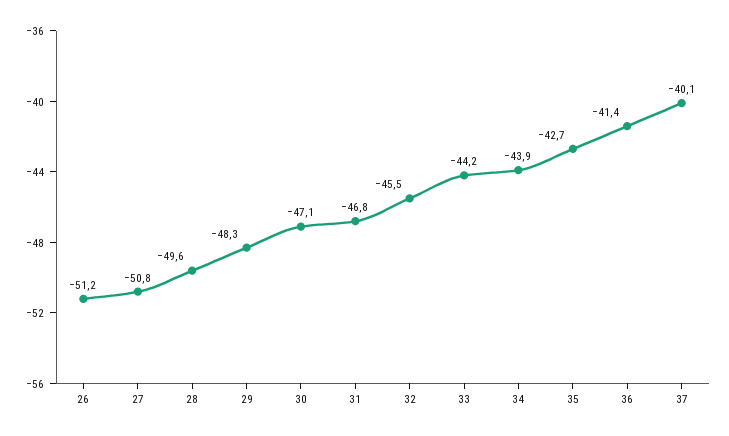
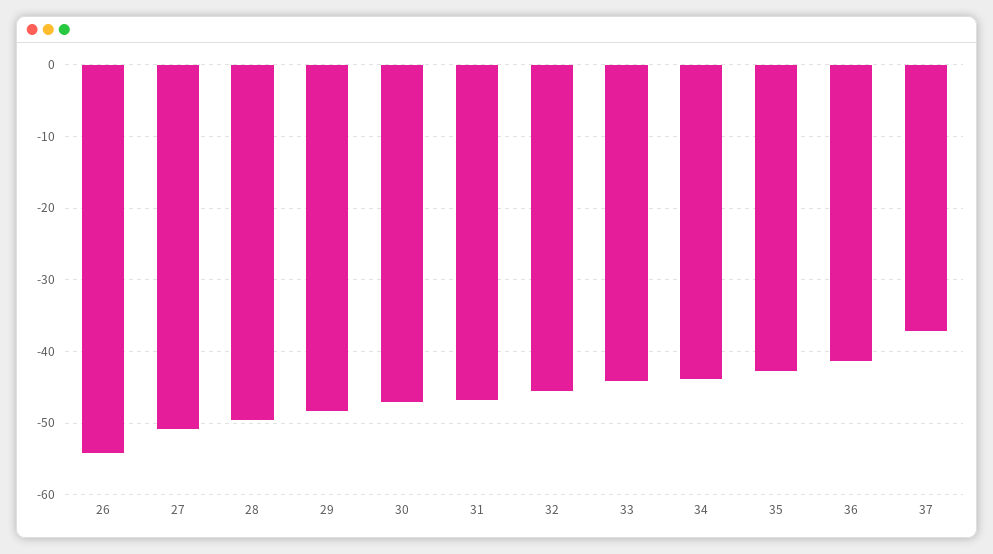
26: -51.2 -> -54
37: -40.1 -> -37

